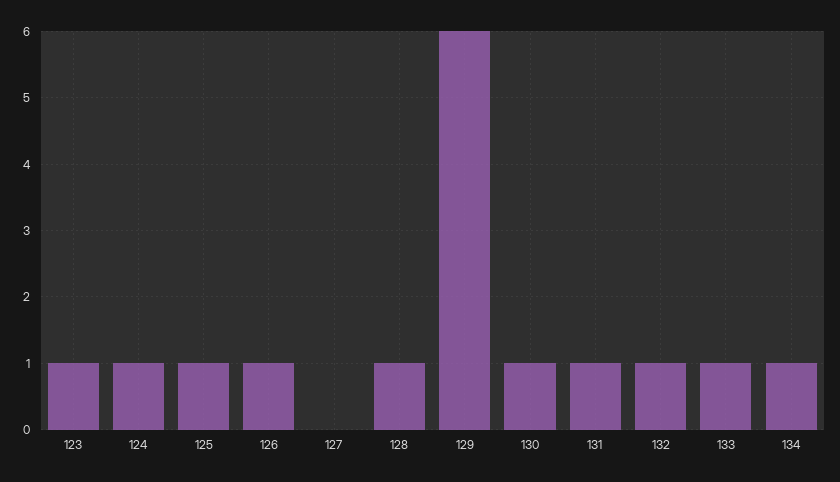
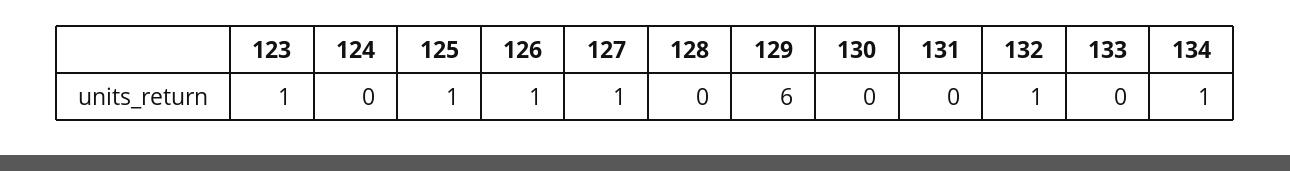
124: 1 -> 0
127: 0 -> 1
128: 1 -> 0
130: 1 -> 0
131: 1 -> 0
133: 1 -> 0

